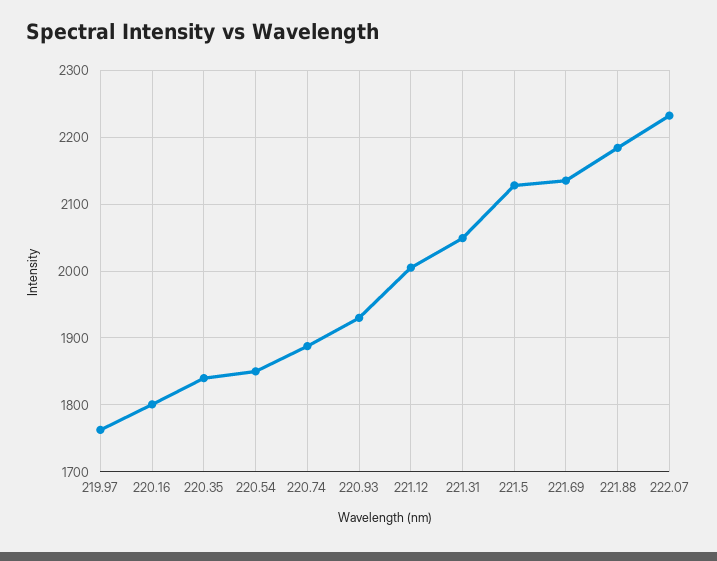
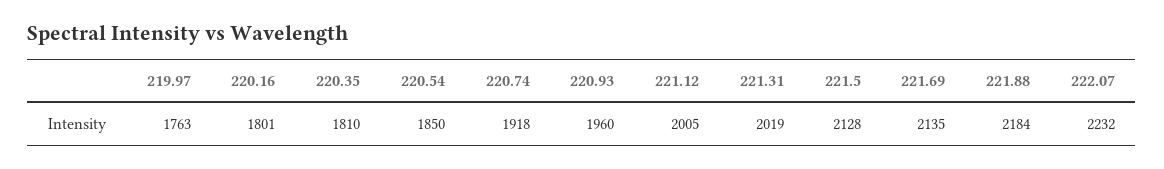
220.35: 1840 -> 1810
220.74: 1890 -> 1918
220.93: 1930 -> 1960
221.31: 2050 -> 2019

